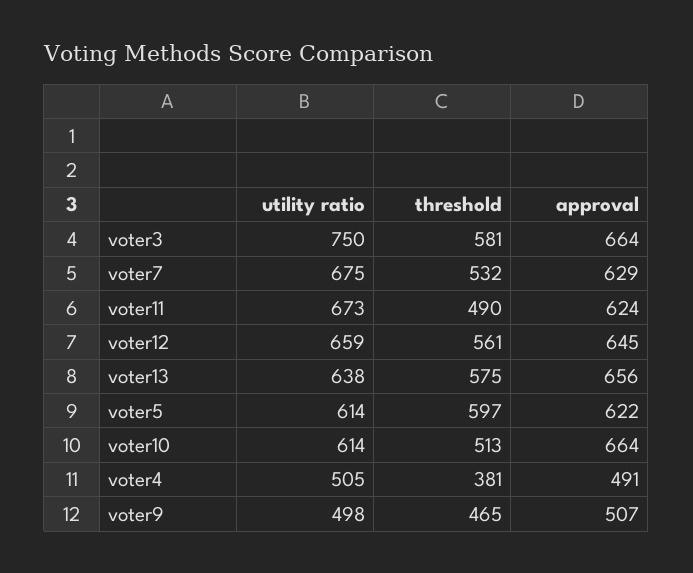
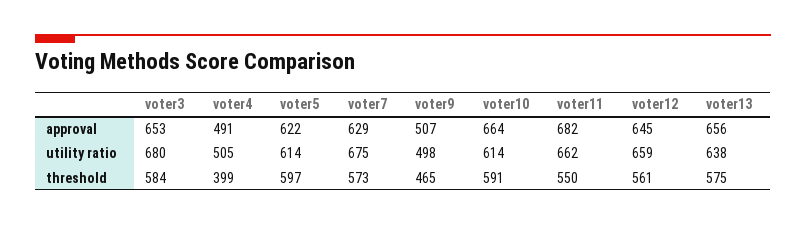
utility ratio, voter3: 750 -> 680
threshold, voter3: 581 -> 584
approval, voter3: 664 -> 653
threshold, voter7: 532 -> 573
utility ratio, voter11: 673 -> 662
threshold, voter11: 490 -> 550
approval, voter11: 624 -> 682
threshold, voter10: 513 -> 591
threshold, voter4: 381 -> 399

